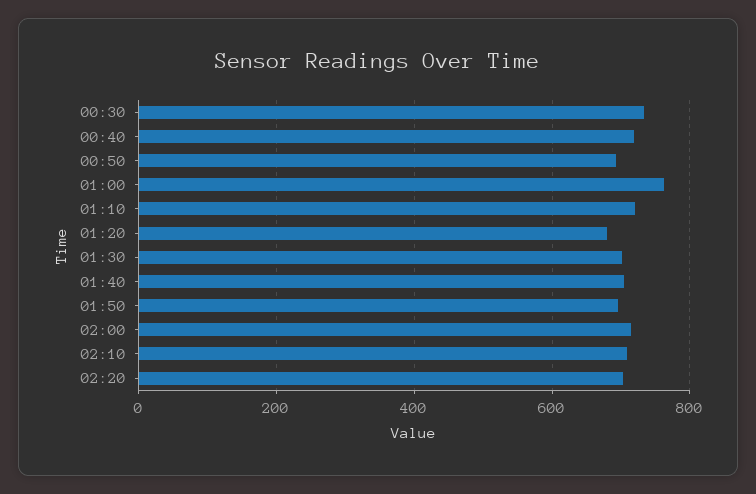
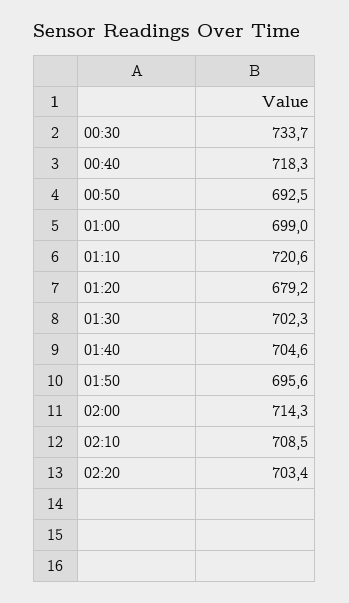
01:00: 760 -> 699

